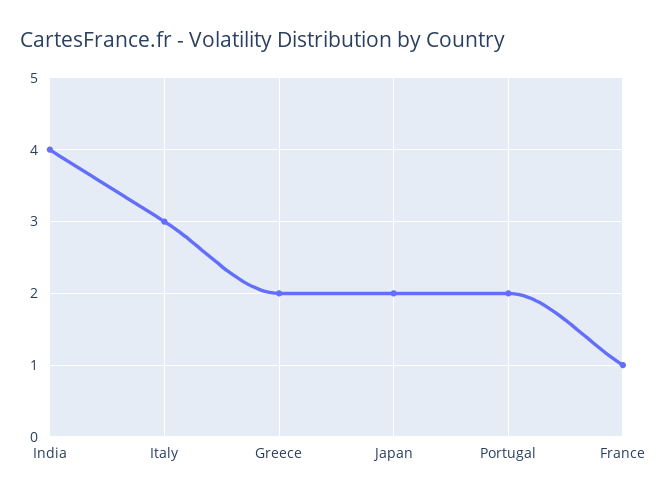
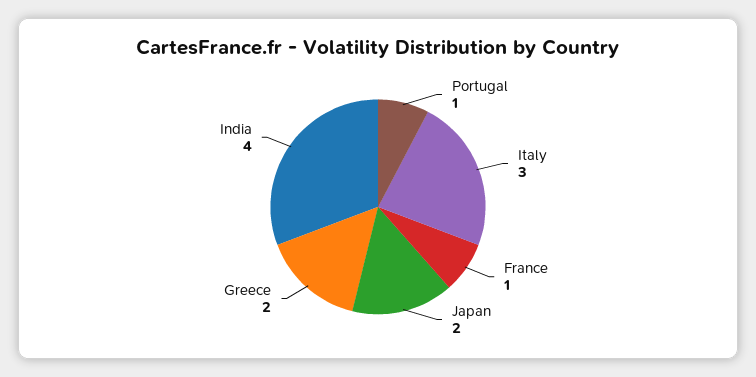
Portugal: 2 -> 1

